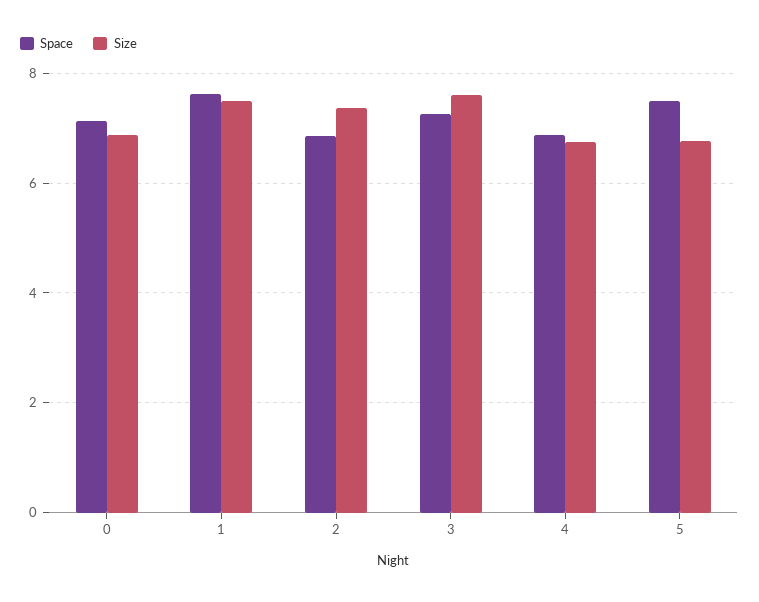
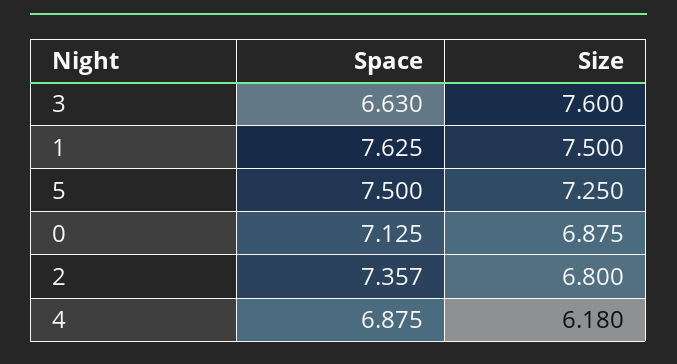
Space, 2: 6.8 -> 7.357
Size, 2: 7.4 -> 6.8
Space, 3: 7.2 -> 6.63
Size, 4: 6.8 -> 6.18
Size, 5: 6.8 -> 7.25

